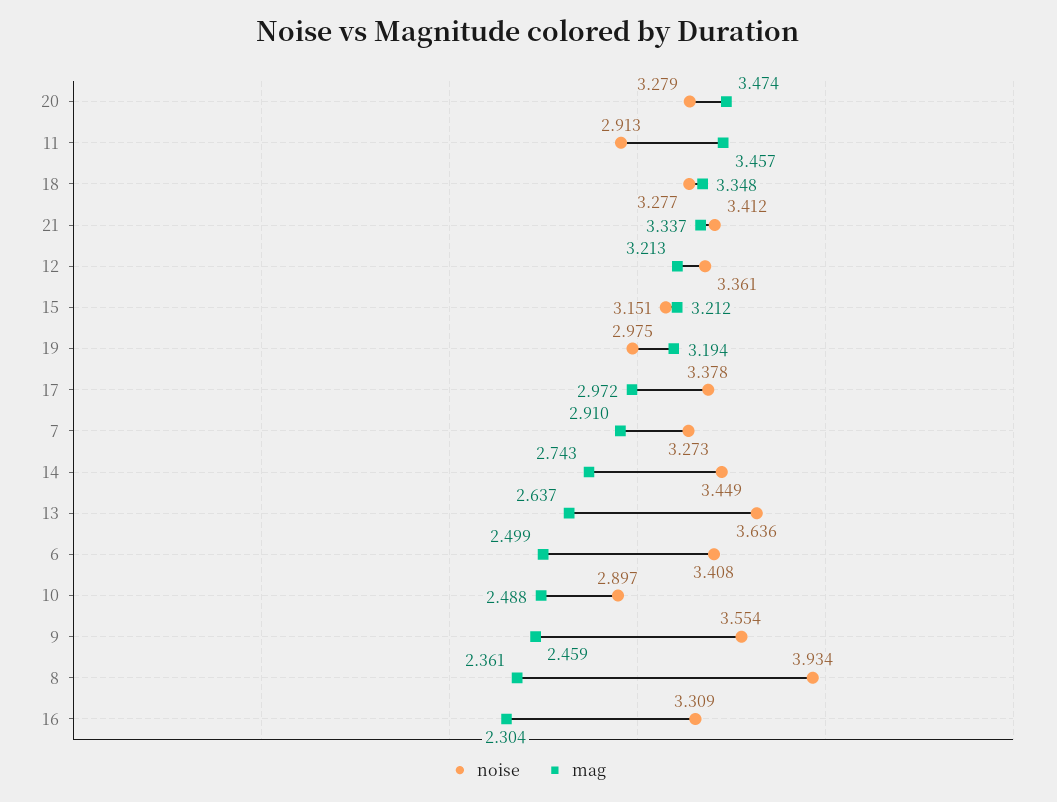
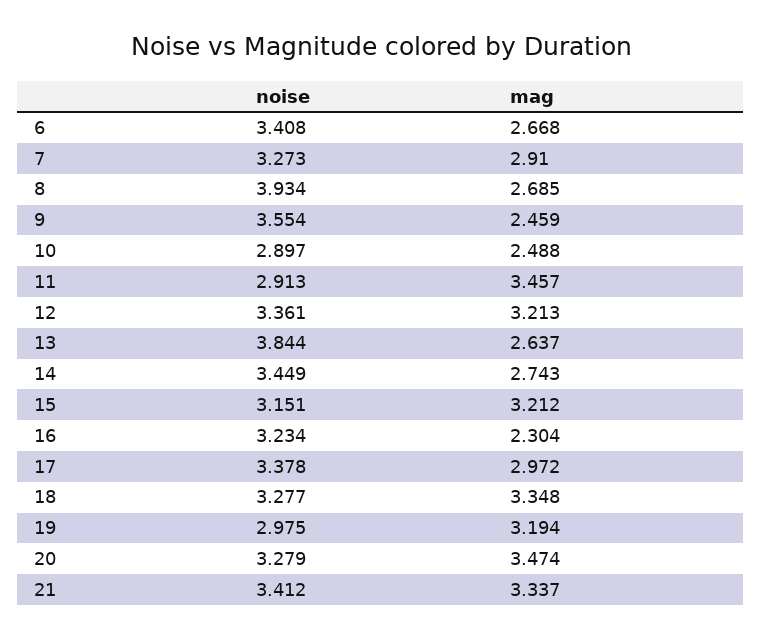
noise, 13: 3.636 -> 3.844
mag, 6: 2.499 -> 2.668
mag, 8: 2.361 -> 2.685
noise, 16: 3.309 -> 3.234

